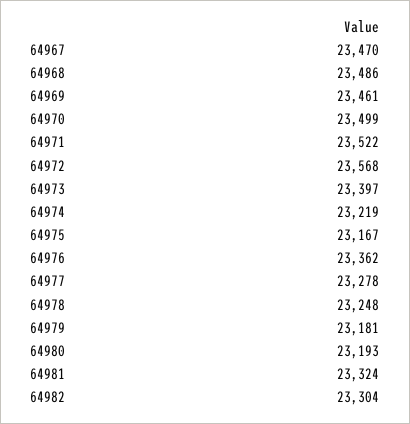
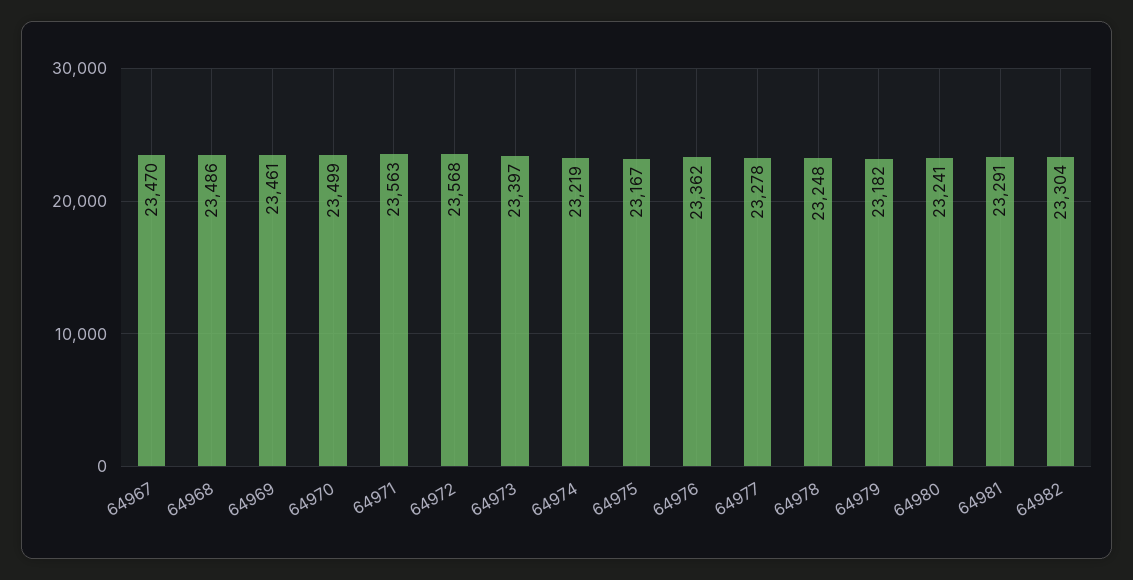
64971: 23522 -> 23563
64979: 23181 -> 23182
64980: 23193 -> 23241
64981: 23324 -> 23291

